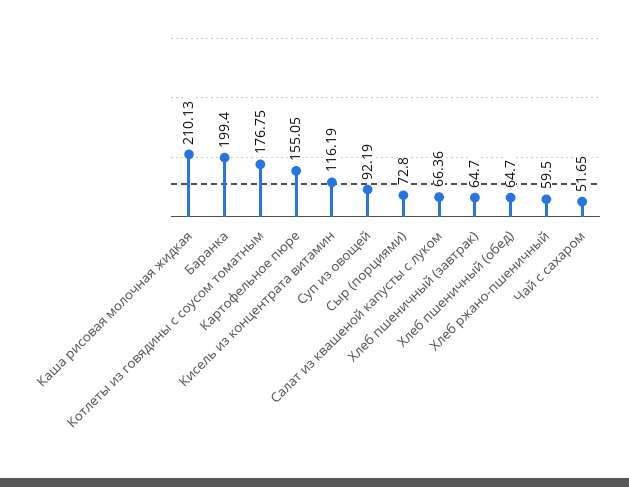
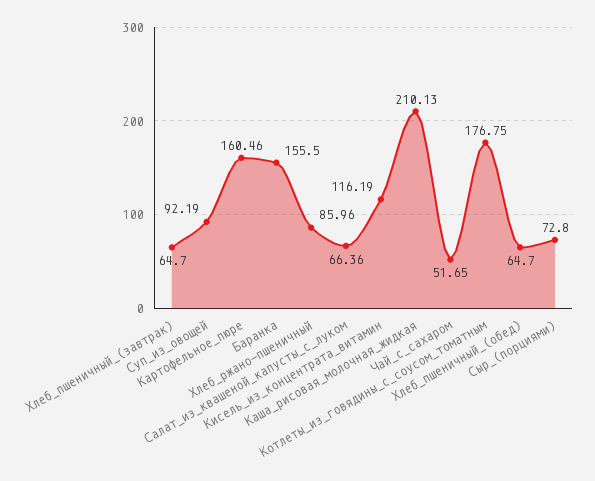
Баранка: 199.4 -> 155.5
Картофельное пюре: 155.05 -> 160.46
Хлеб ржано-пшеничный: 59.5 -> 85.96

